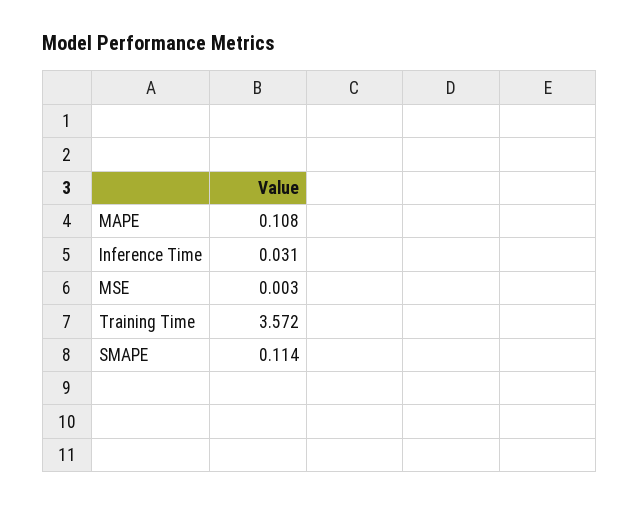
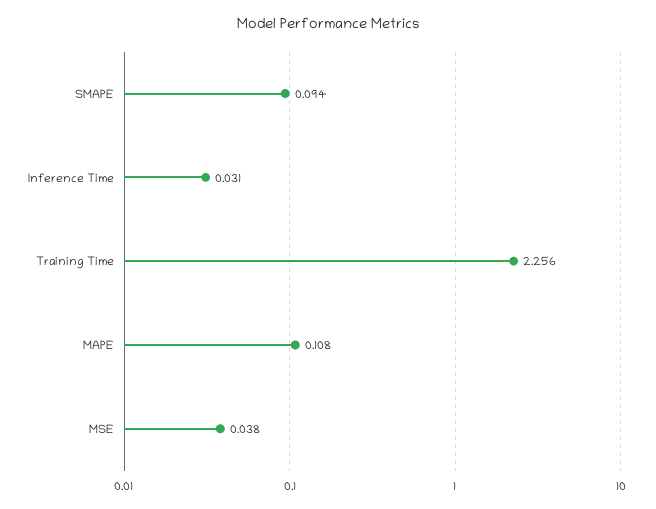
MSE: 0.003 -> 0.038
Training Time: 3.572 -> 2.256
SMAPE: 0.114 -> 0.094

